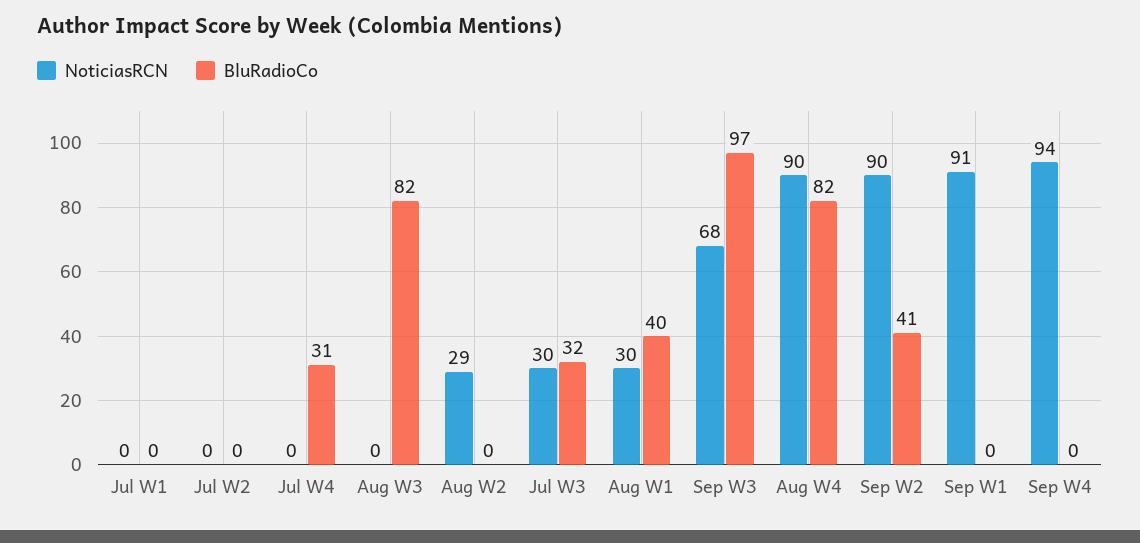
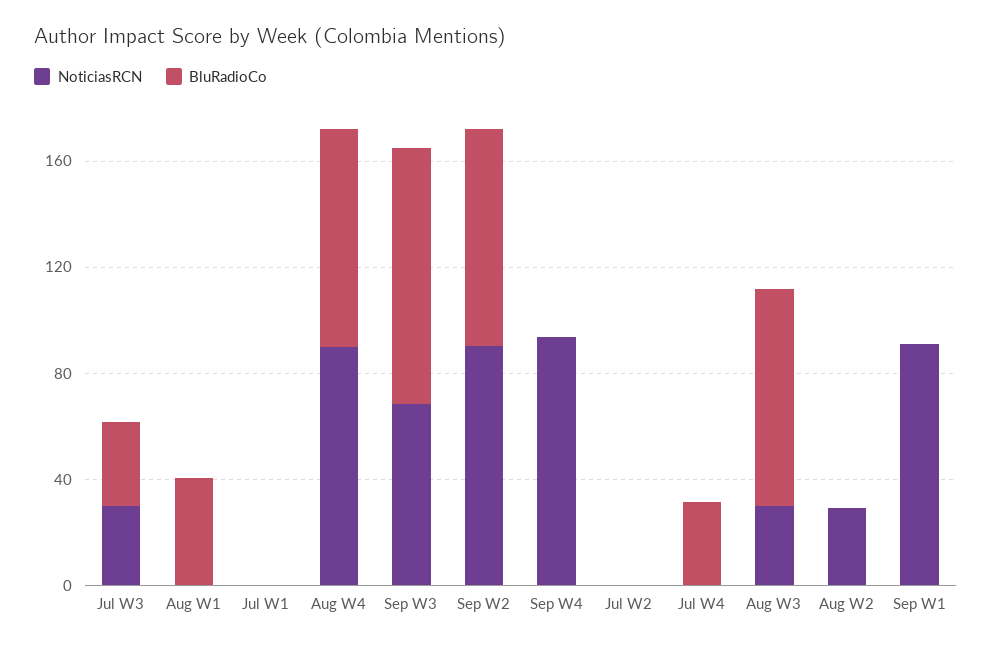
NoticiasRCN, Aug W3: 0 -> 30
NoticiasRCN, Aug W1: 30 -> 0
BluRadioCo, Sep W2: 41 -> 80

